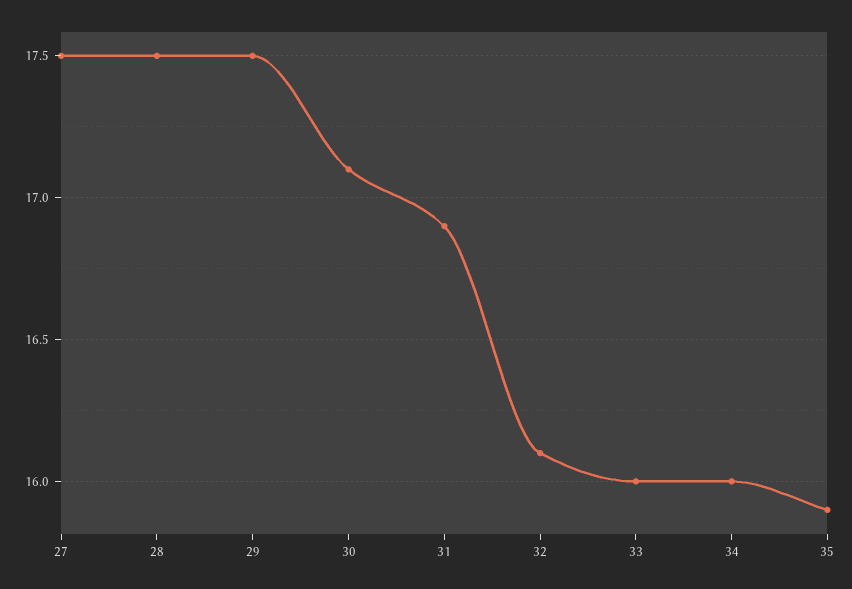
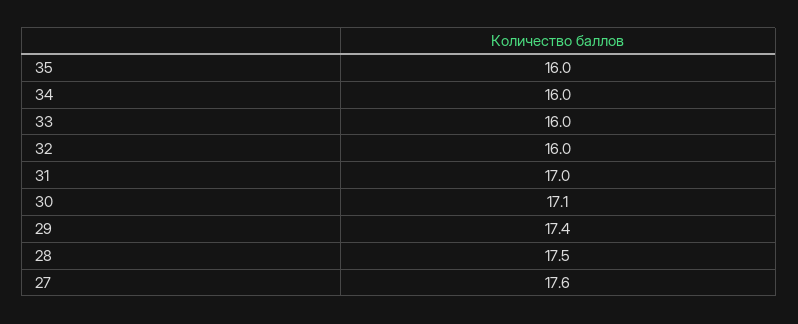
27: 17.5 -> 17.6
29: 17.5 -> 17.4
31: 16.9 -> 17
32: 16.1 -> 16
35: 15.9 -> 16

